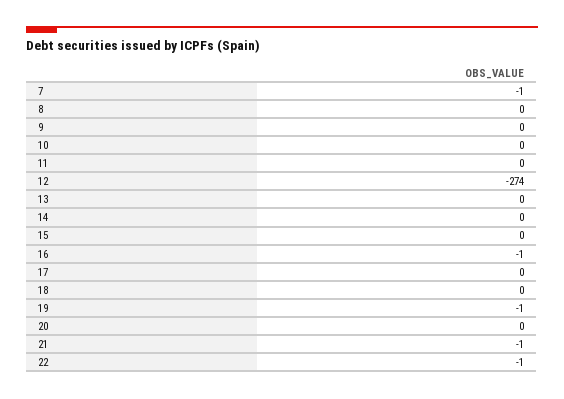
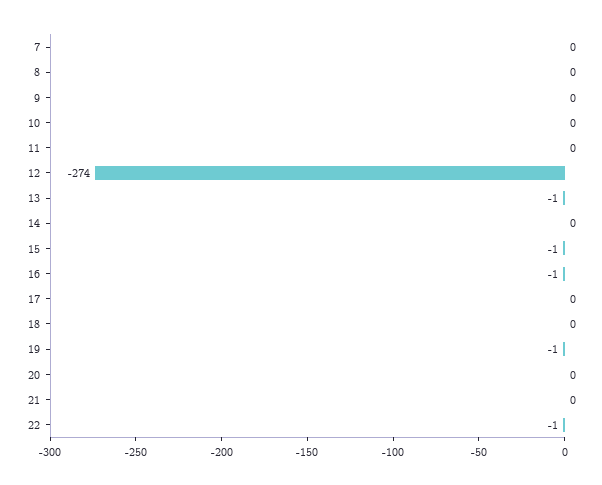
7: -1 -> 0
13: 0 -> -1
15: 0 -> -1
21: -1 -> 0

